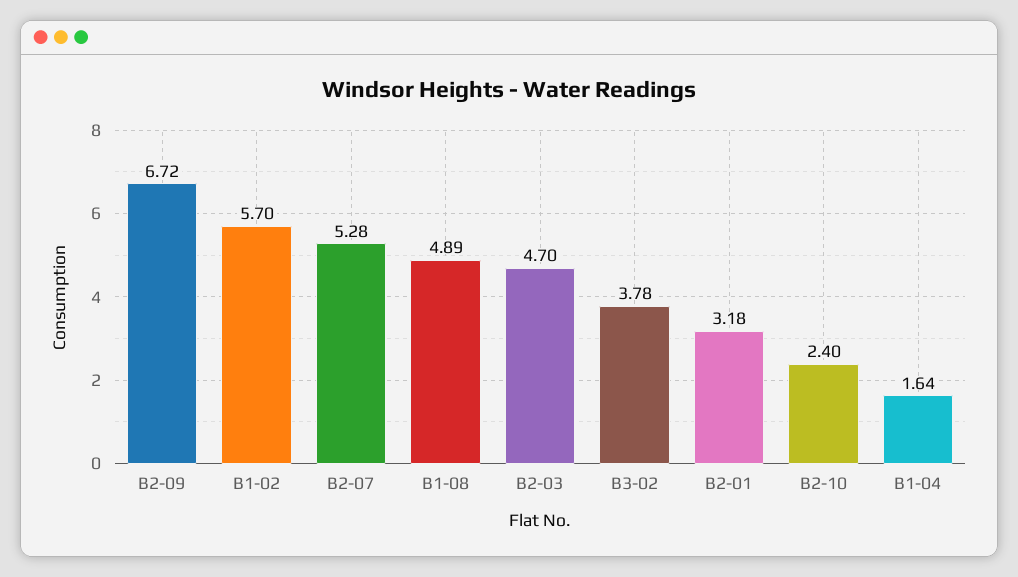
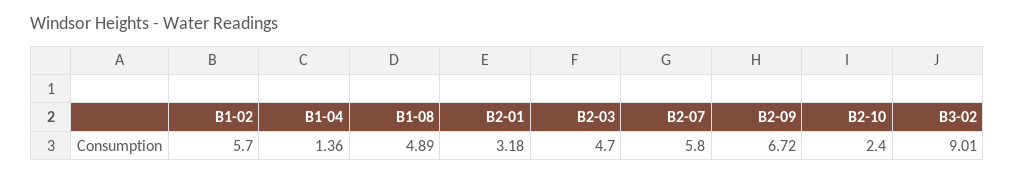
B2-07: 5.28 -> 5.8
B3-02: 3.78 -> 9.01
B1-04: 1.64 -> 1.36

